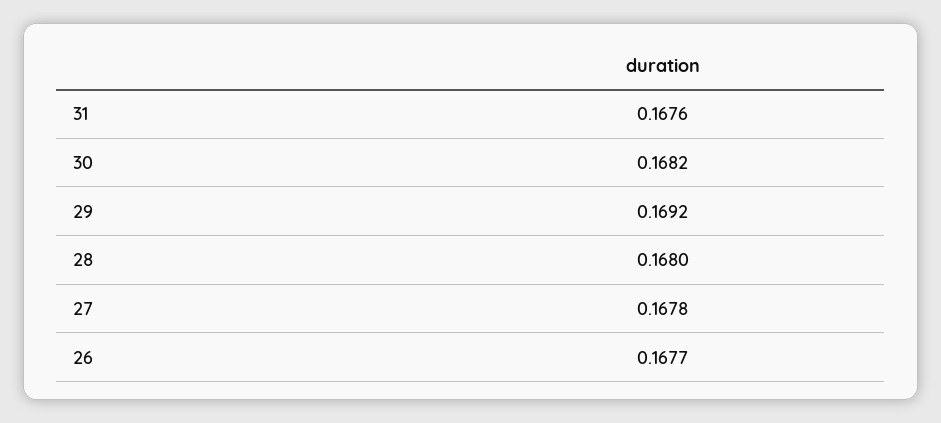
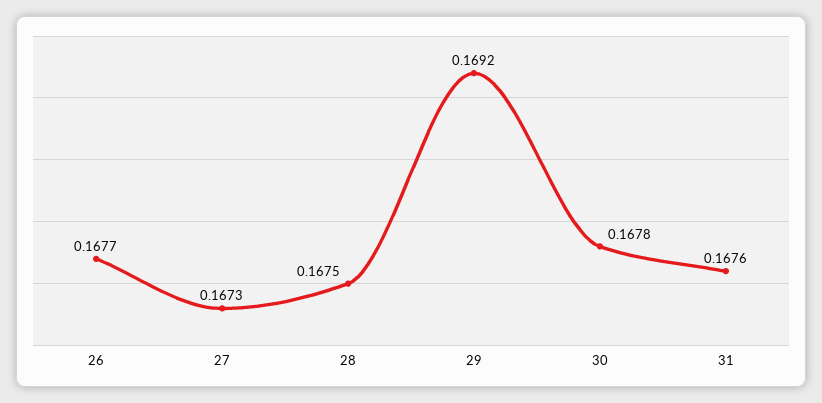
30: 0.1682 -> 0.1678
28: 0.168 -> 0.1675
27: 0.1678 -> 0.1673

